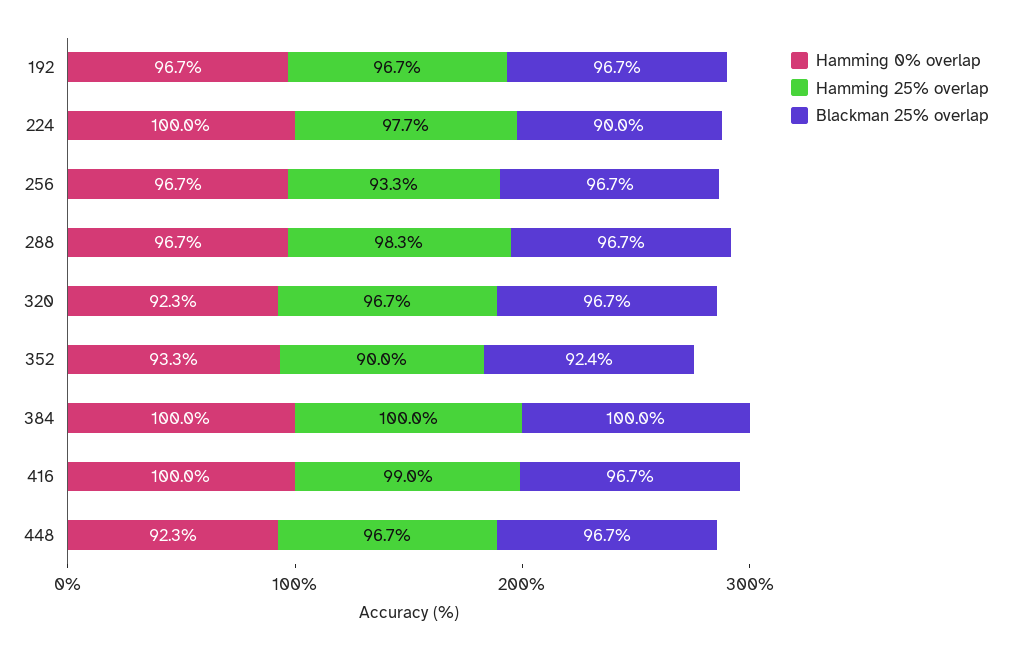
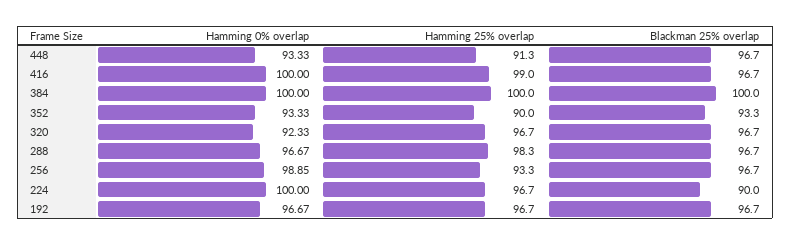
Hamming 25% overlap, 224: 97.7 -> 96.7
Hamming 0% overlap, 256: 96.7 -> 98.85
Blackman 25% overlap, 352: 92.4 -> 93.3
Hamming 0% overlap, 448: 92.3 -> 93.33
Hamming 25% overlap, 448: 96.7 -> 91.3

